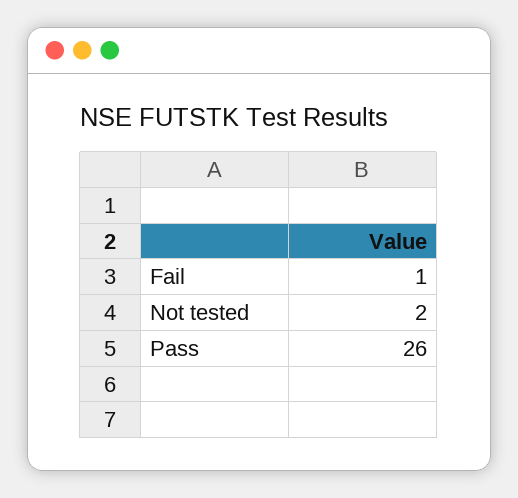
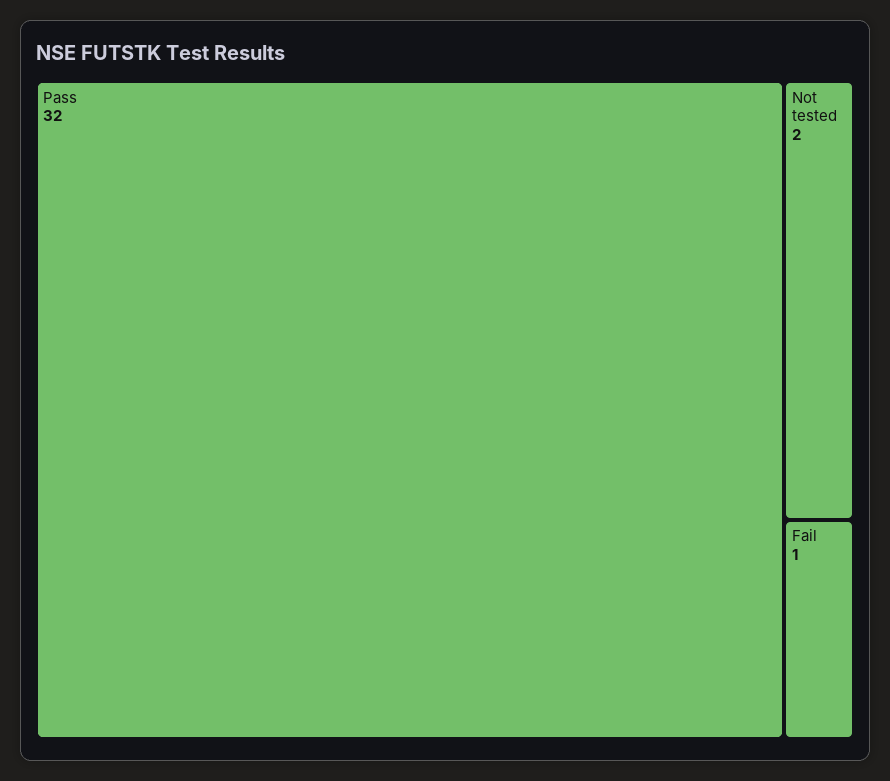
Pass: 26 -> 32

